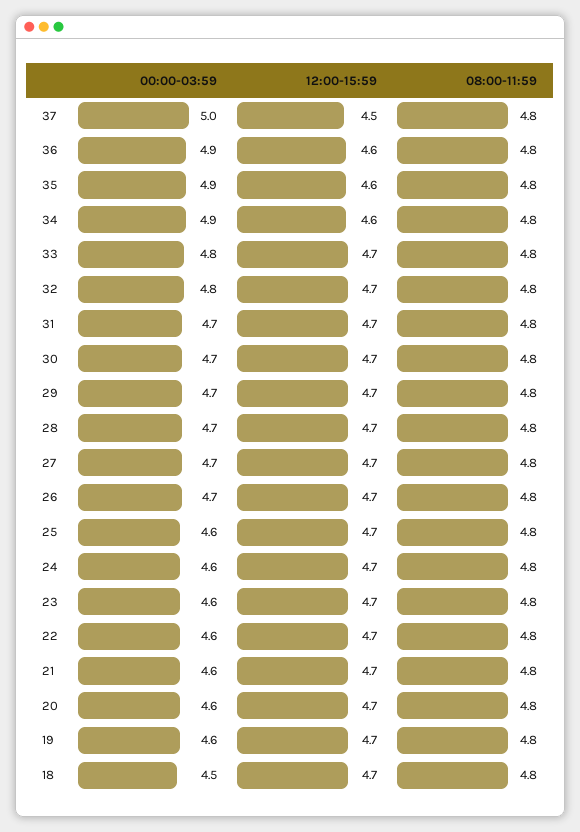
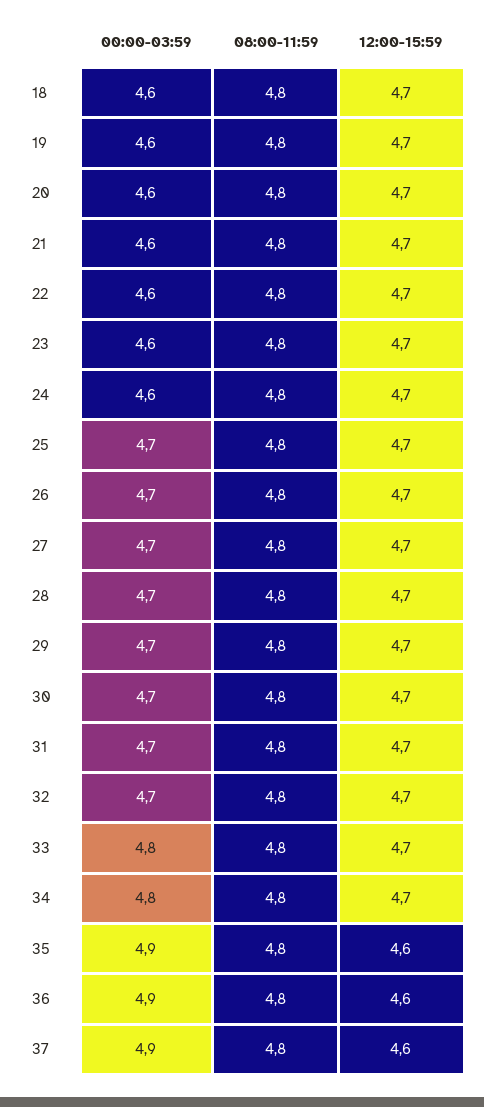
00:00-03:59, 37: 5 -> 4.9
12:00-15:59, 37: 4.5 -> 4.6
00:00-03:59, 34: 4.9 -> 4.8
12:00-15:59, 34: 4.6 -> 4.7
00:00-03:59, 32: 4.8 -> 4.7
00:00-03:59, 25: 4.6 -> 4.7
00:00-03:59, 18: 4.5 -> 4.6

